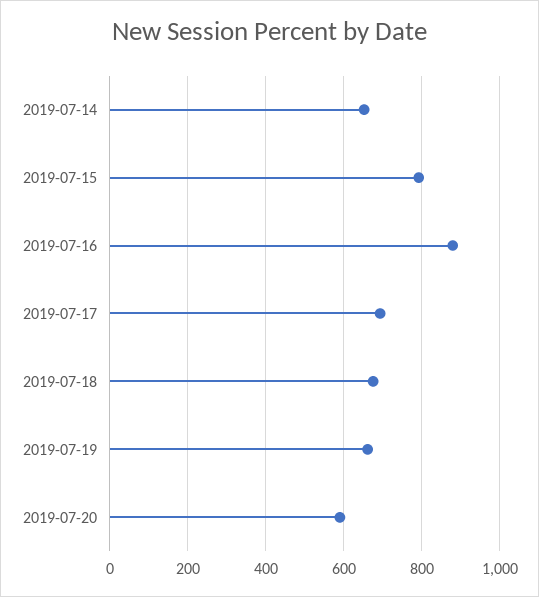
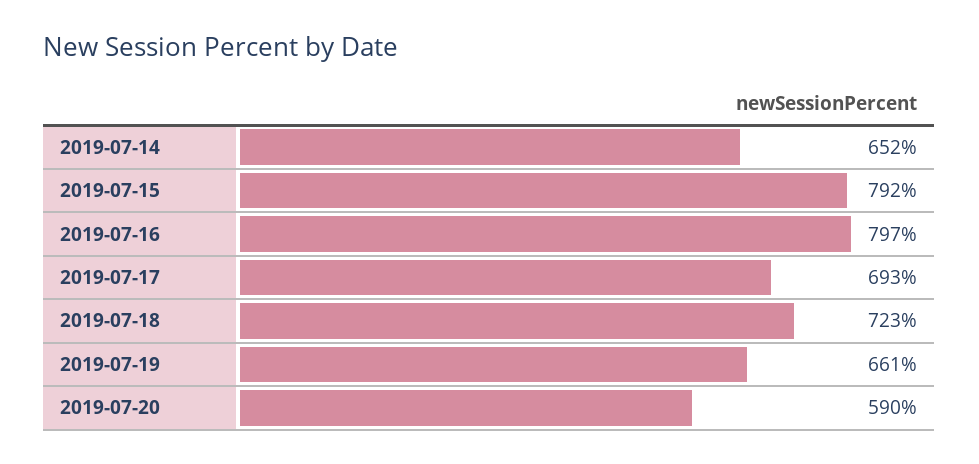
2019-07-16: 880 -> 797
2019-07-18: 680 -> 723

